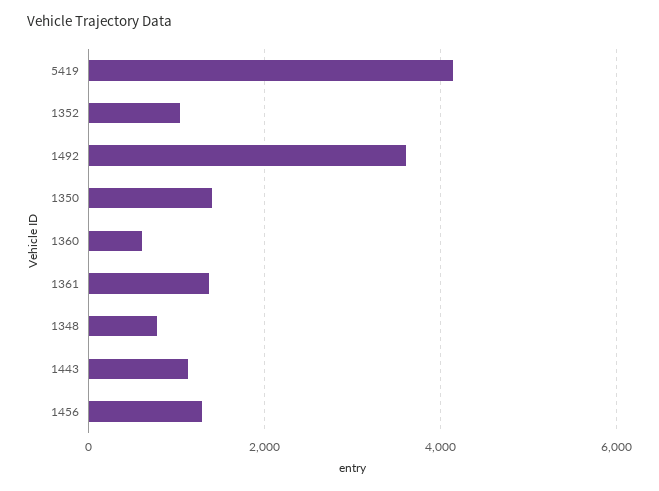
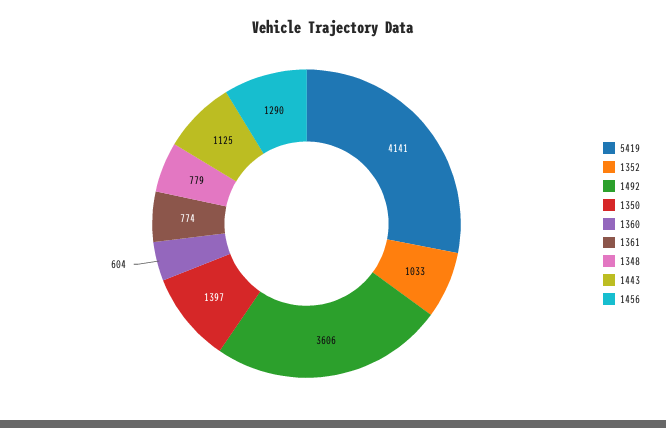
1361: 1400 -> 774

